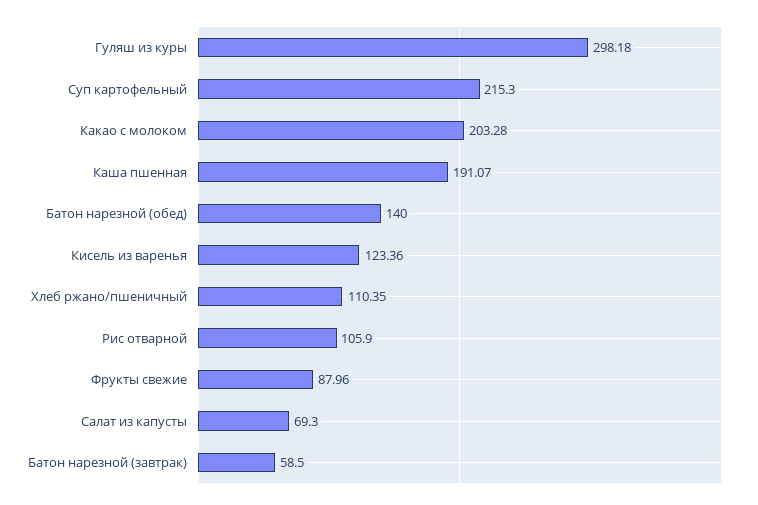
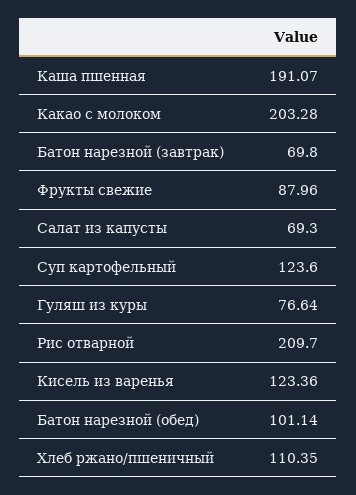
Гуляш из куры: 298.18 -> 76.64
Суп картофельный: 215.3 -> 123.6
Батон нарезной (обед): 140 -> 101.14
Рис отварной: 105.9 -> 209.7
Батон нарезной (завтрак): 58.5 -> 69.8

